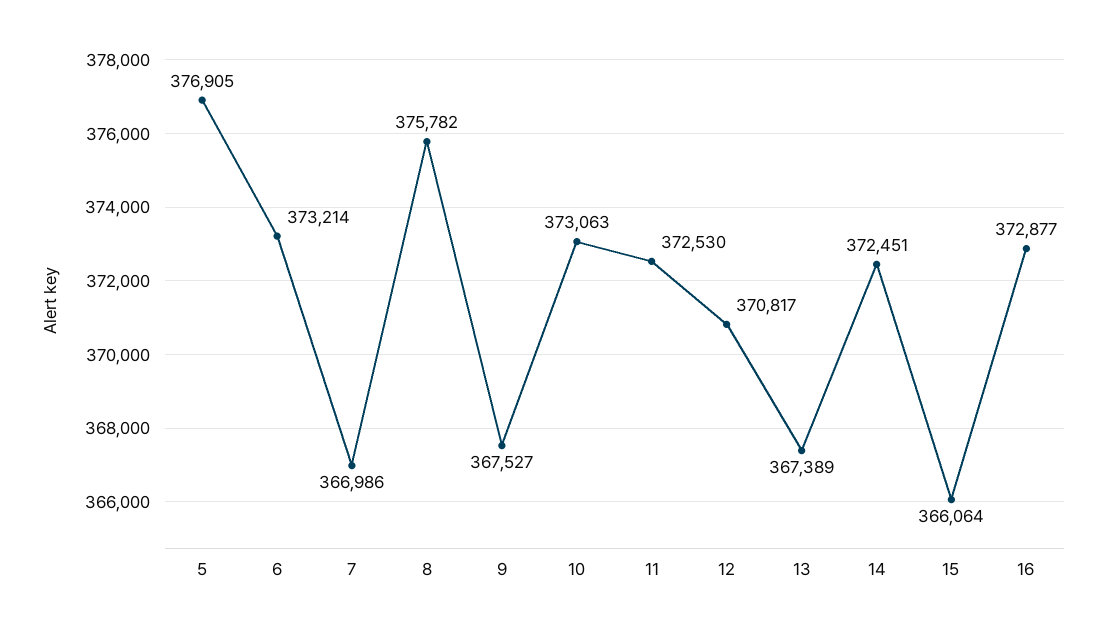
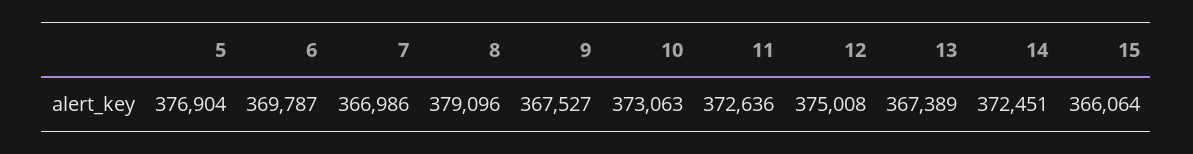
5: 376905 -> 376904
6: 373214 -> 369787
8: 375782 -> 379096
11: 372530 -> 372636
12: 370817 -> 375008
16: 372877 -> none

